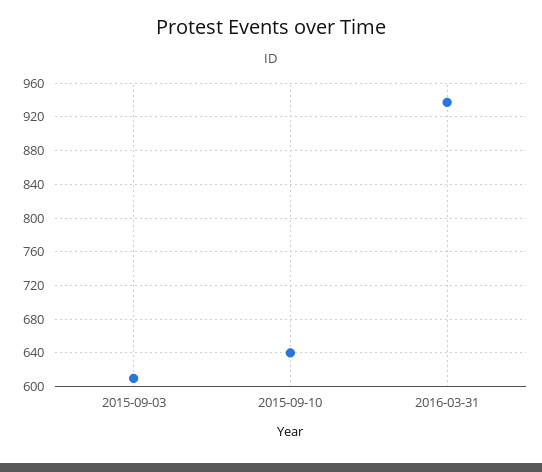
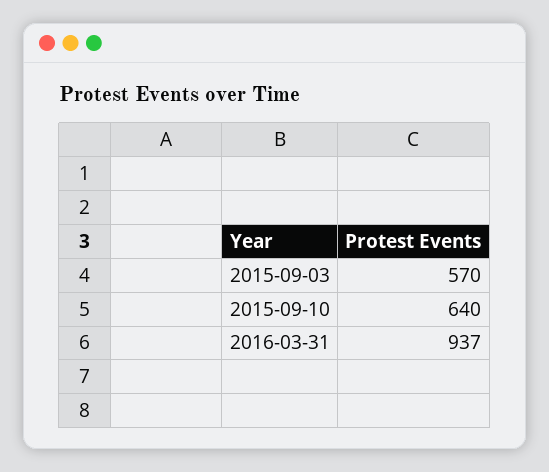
2015-09-03: 610 -> 570

